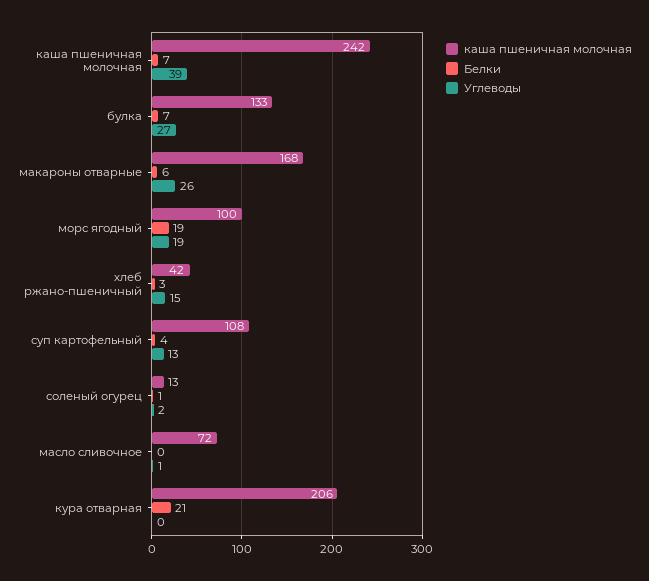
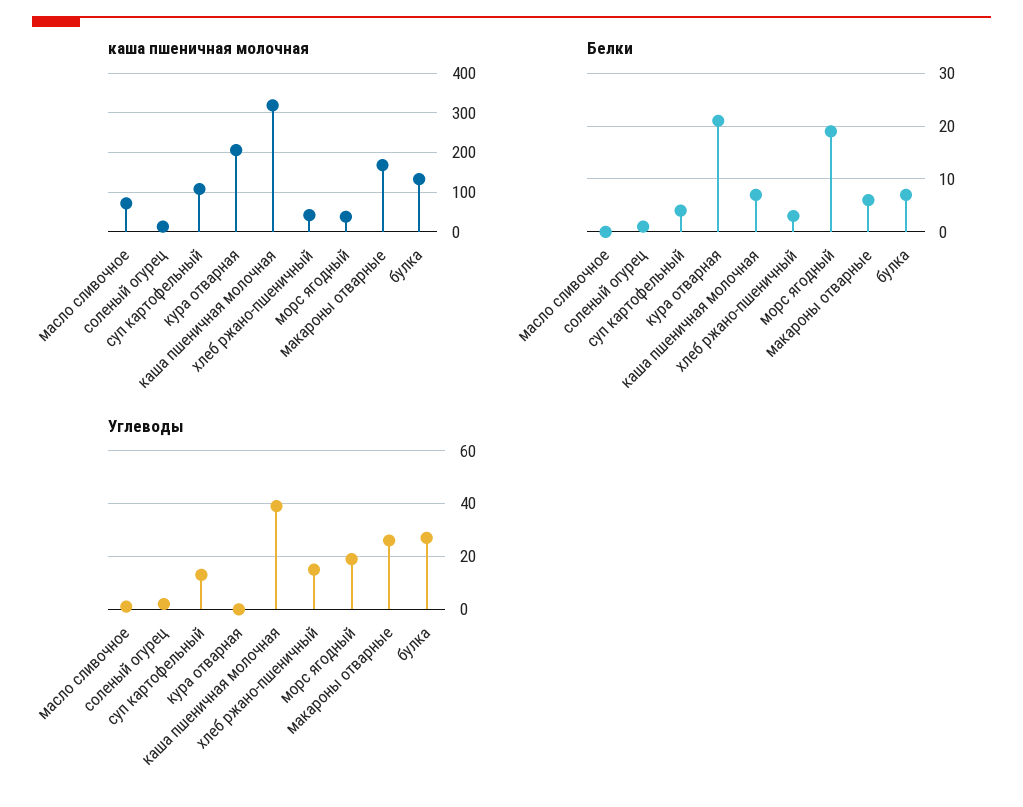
каша пшеничная молочная, каша пшеничная молочная: 242 -> 320
каша пшеничная молочная, морс ягодный: 100 -> 40

